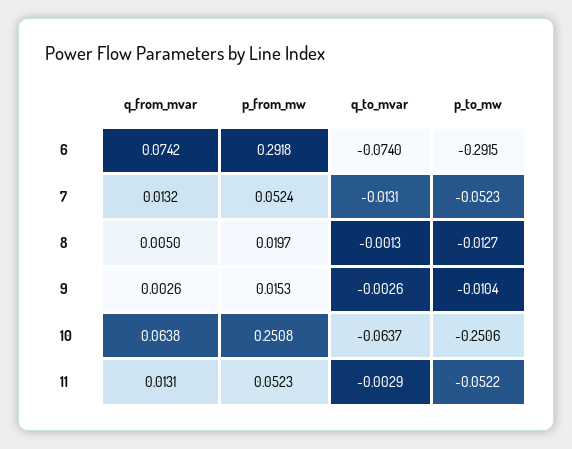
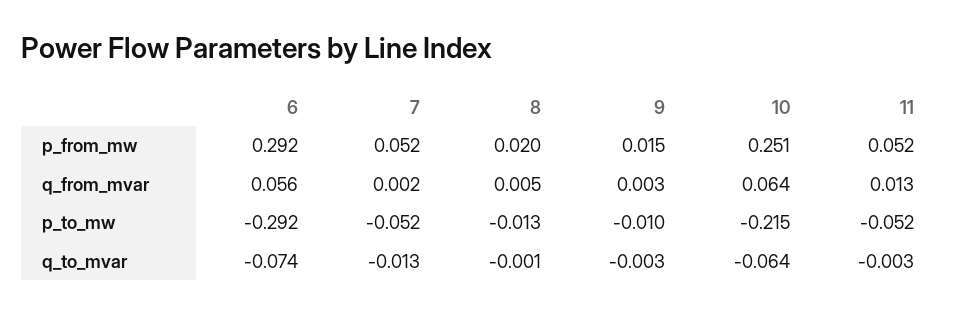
q_from_mvar, 6: 0.0742 -> 0.056
q_from_mvar, 7: 0.0132 -> 0.002
p_to_mw, 10: -0.2506 -> -0.215

